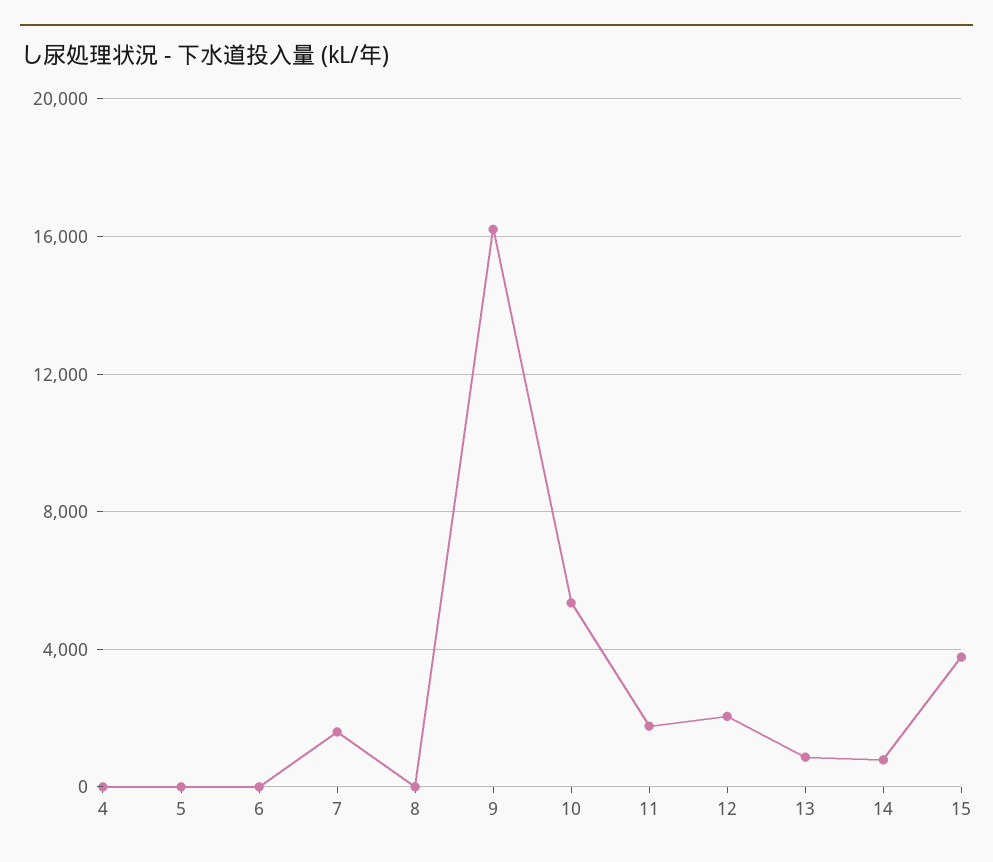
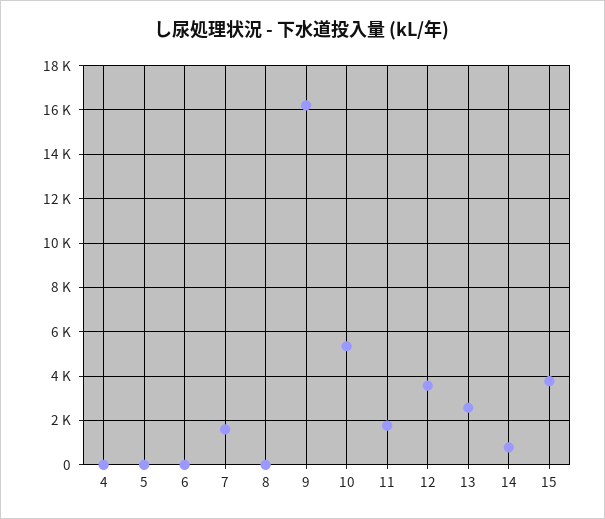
12: 2000 -> 3500
13: 1000 -> 2500

